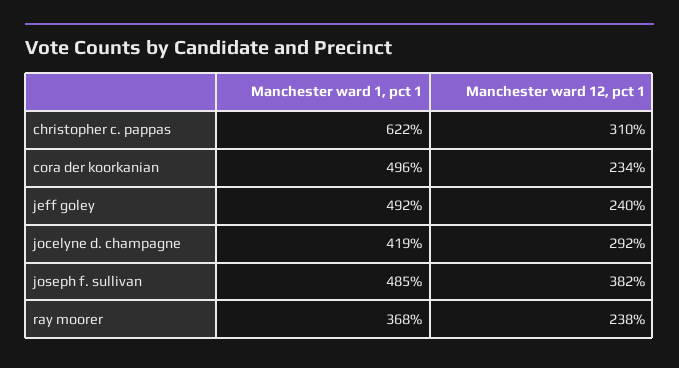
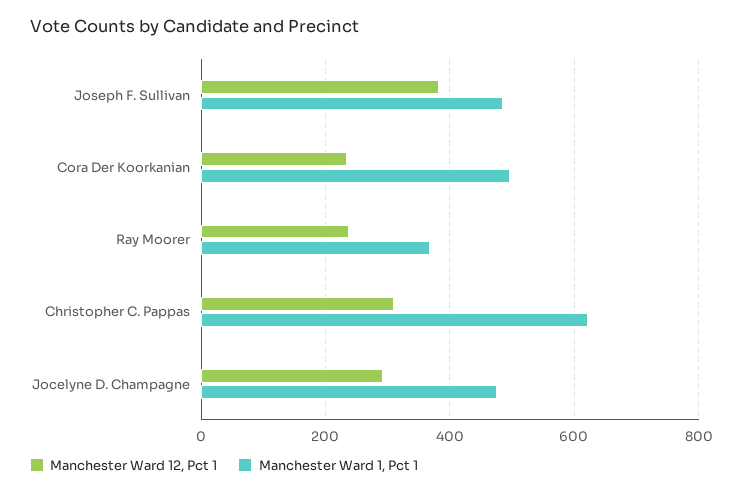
Manchester ward 1, pct 1, jeff goley: 492 -> none
Manchester ward 12, pct 1, jeff goley: 240 -> none
Manchester ward 1, pct 1, jocelyne d. champagne: 419 -> 480

